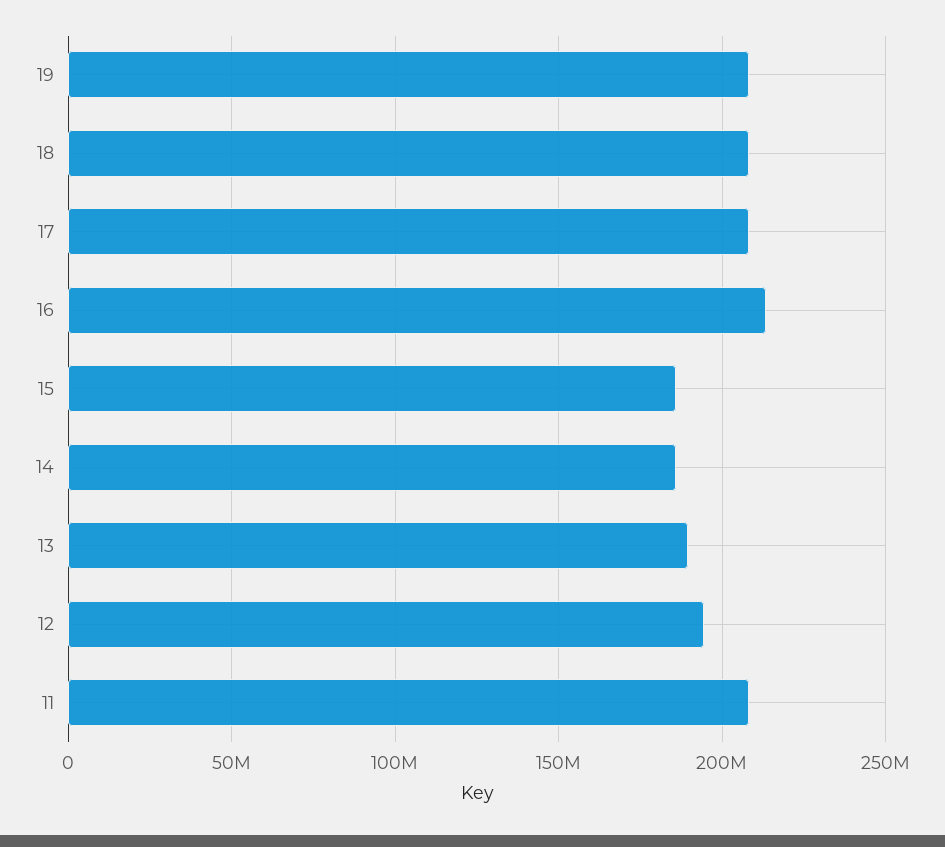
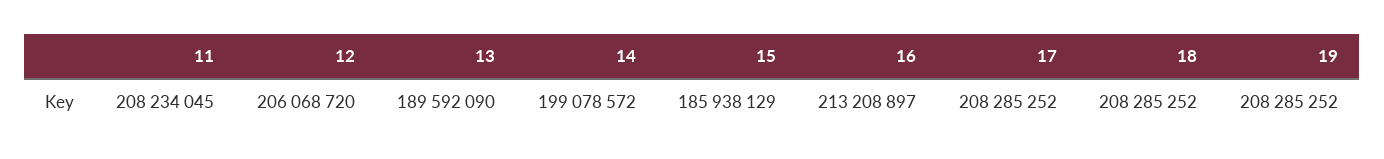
14: 185000000 -> 199078572
12: 195000000 -> 206068720

